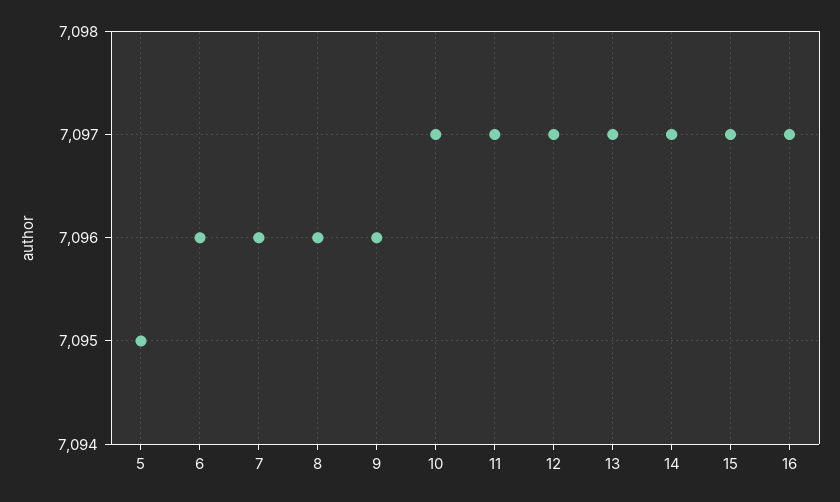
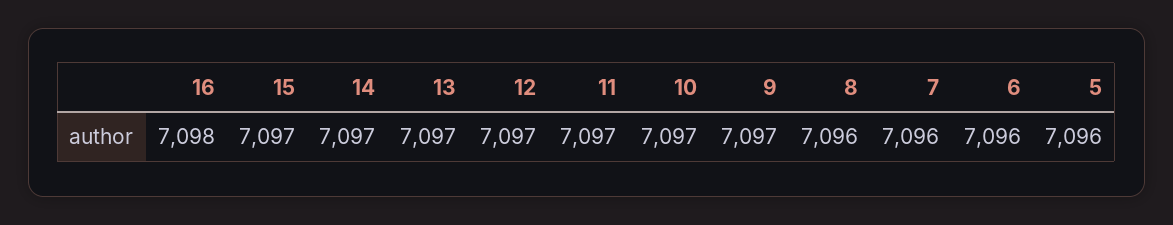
5: 7095 -> 7096
9: 7096 -> 7097
16: 7097 -> 7098

